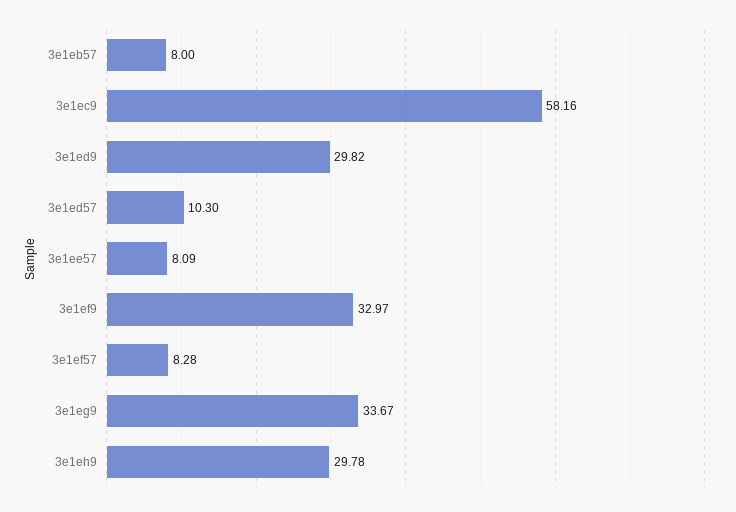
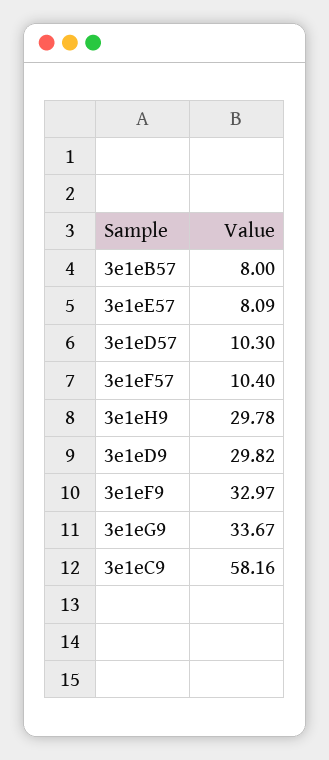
3e1ef57: 8.28 -> 10.4

